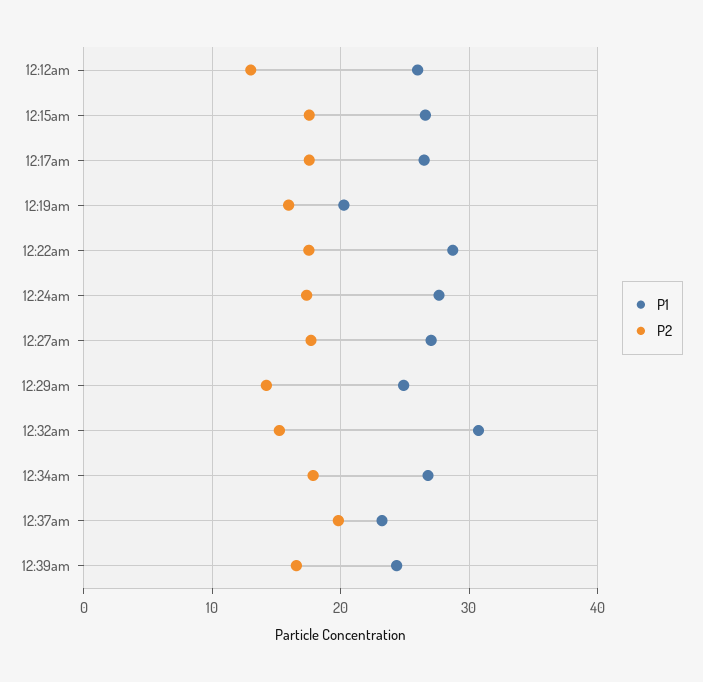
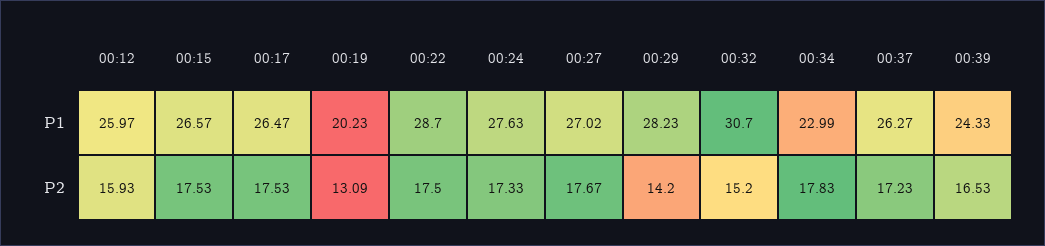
P2, 12:12am: 13 -> 15.93
P2, 12:19am: 16 -> 13.09
P1, 12:29am: 25 -> 28.23
P1, 12:34am: 27 -> 22.99
P1, 12:37am: 23 -> 26.27
P2, 12:37am: 20 -> 17.23

